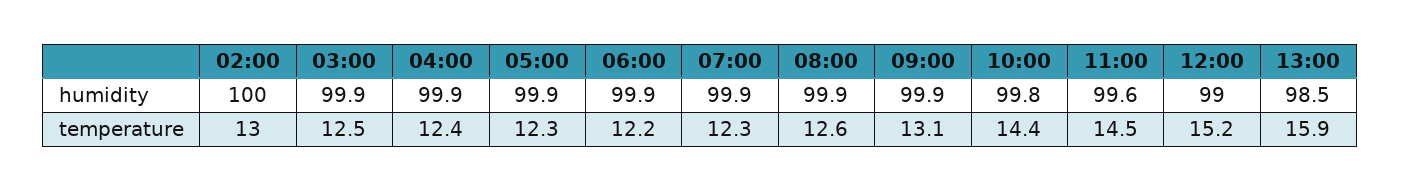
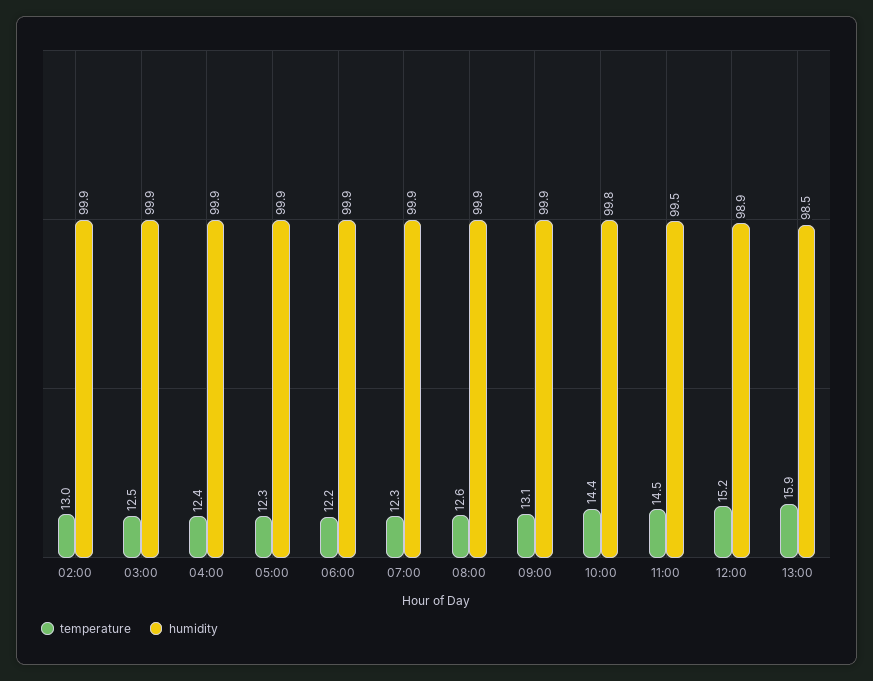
humidity, 02:00: 100 -> 99.9
humidity, 11:00: 99.6 -> 99.5
humidity, 12:00: 99 -> 98.9

